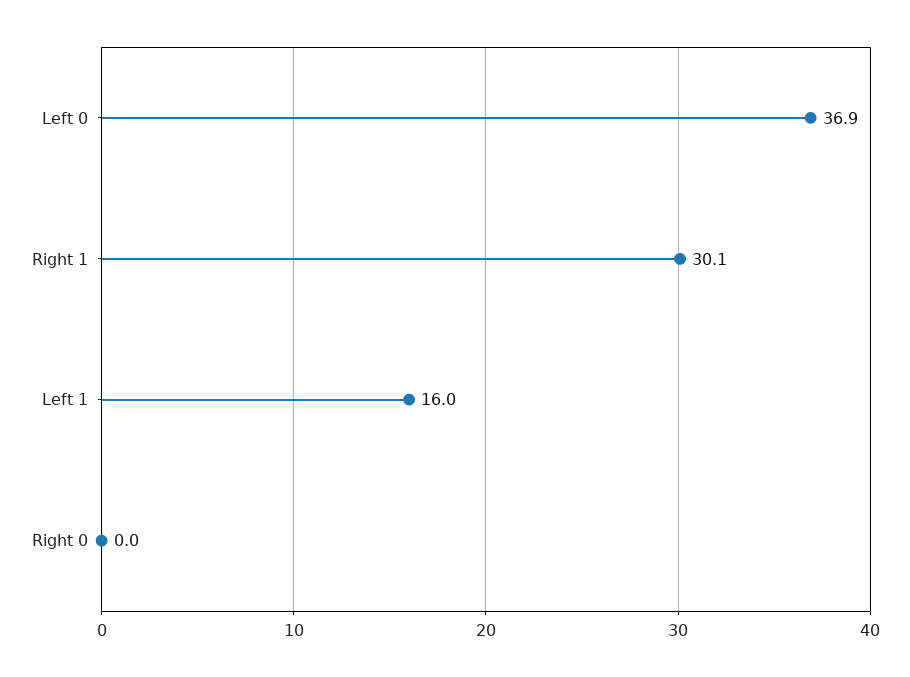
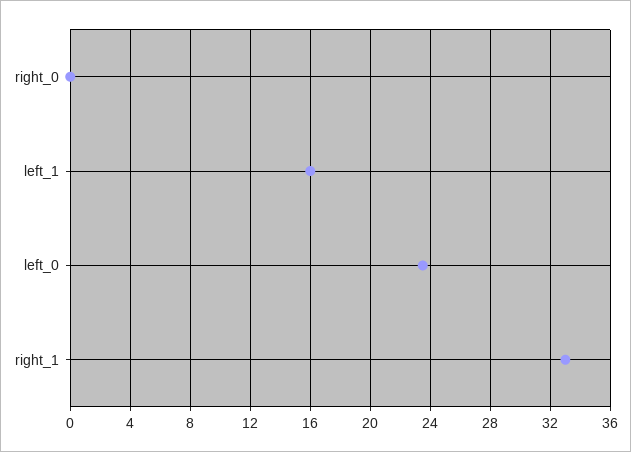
Left 0: 36.9 -> 23.5
Right 1: 30.1 -> 33

